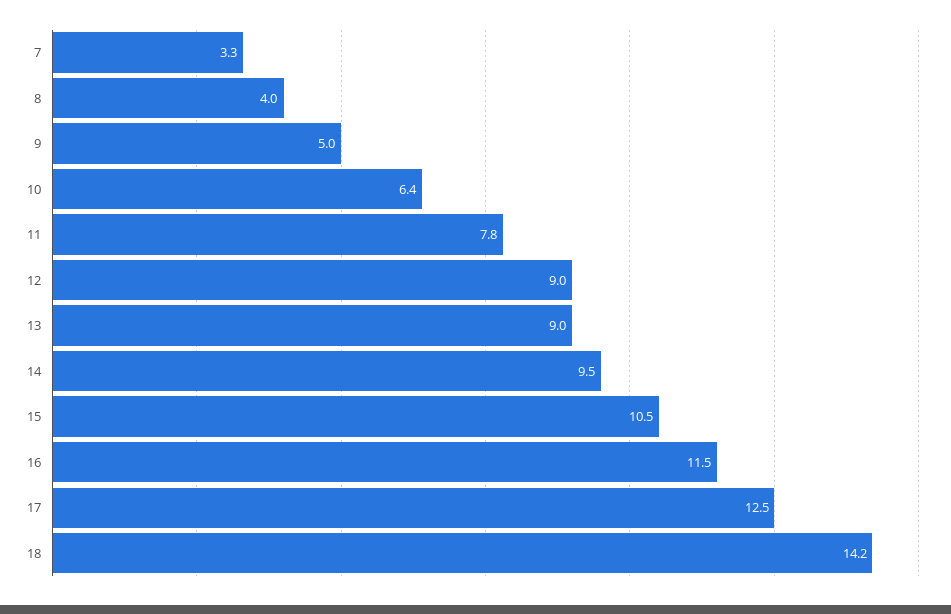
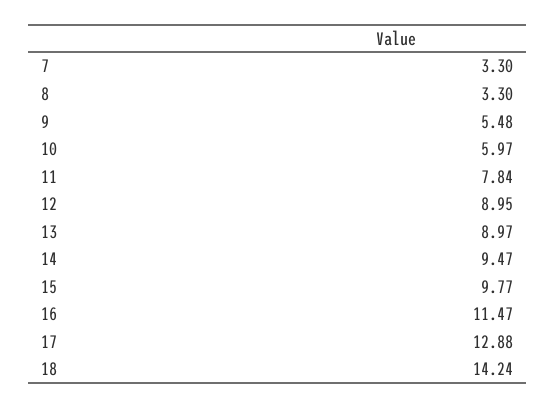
8: 4 -> 3.3
9: 5 -> 5.48
10: 6.4 -> 5.97
15: 10.5 -> 9.77
17: 12.5 -> 12.88

